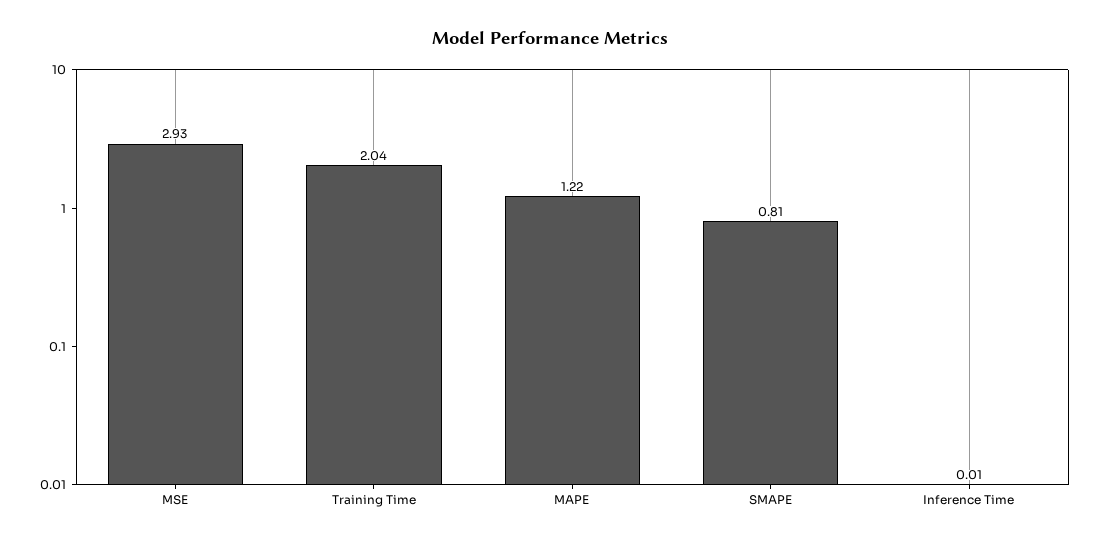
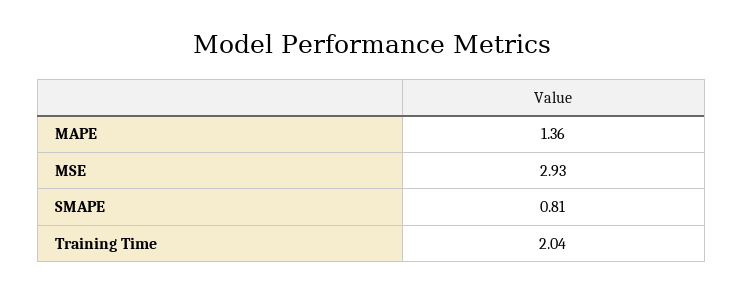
MAPE: 1.22 -> 1.36
Inference Time: 0.01 -> none

